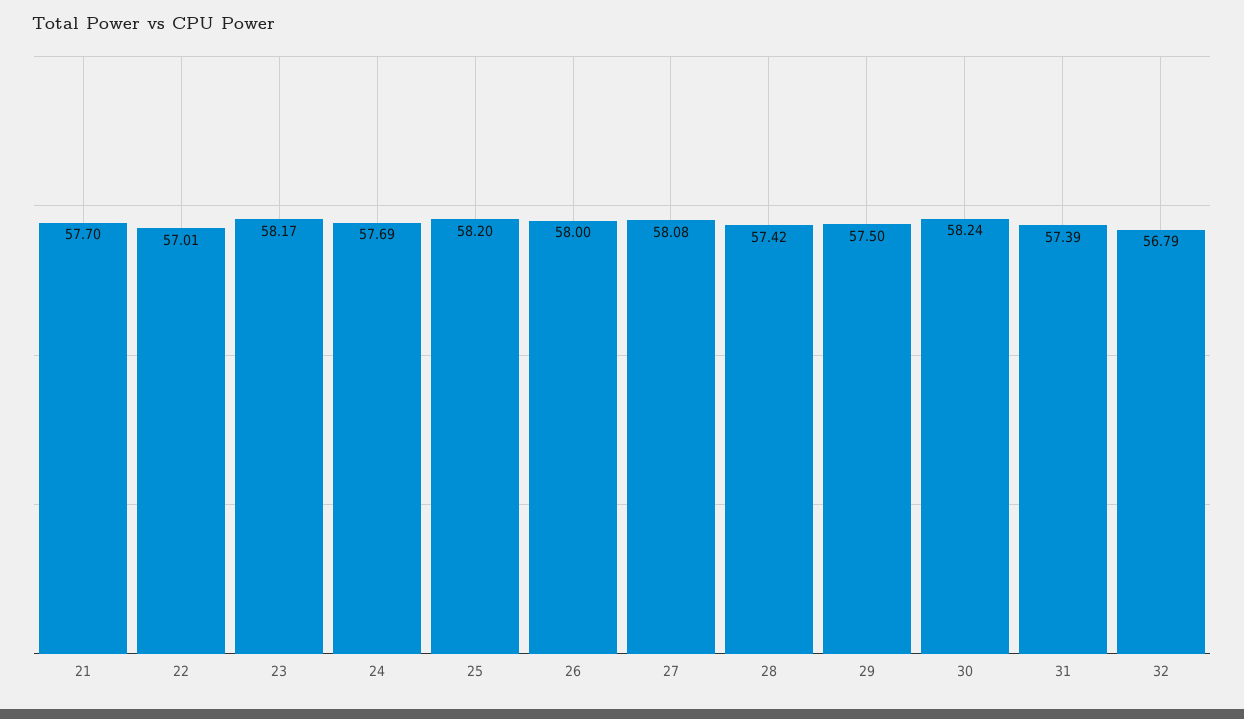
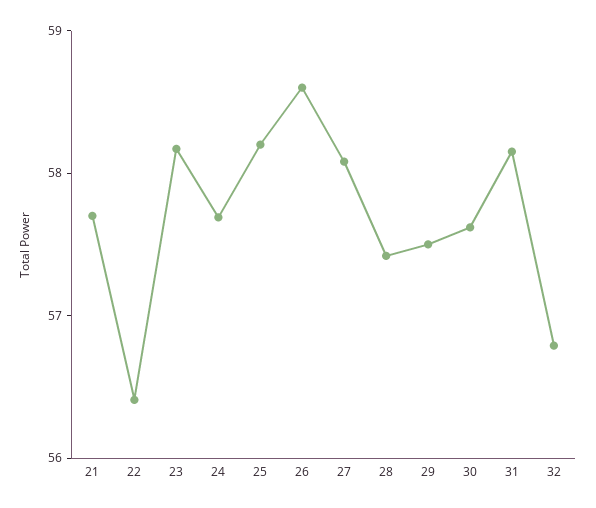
22: 57.01 -> 56.4
26: 58 -> 58.6
30: 58.24 -> 57.6
31: 57.39 -> 58.2

